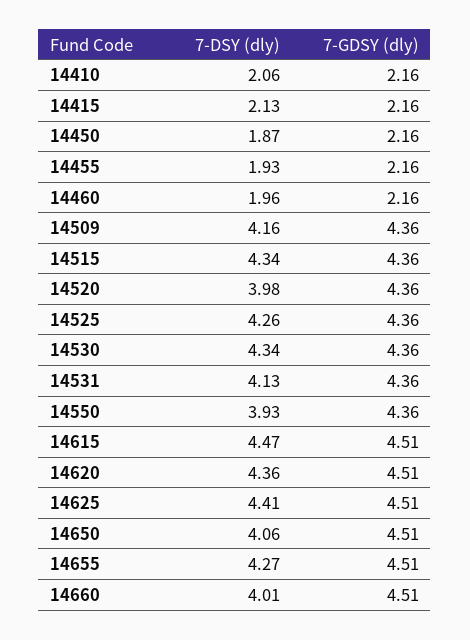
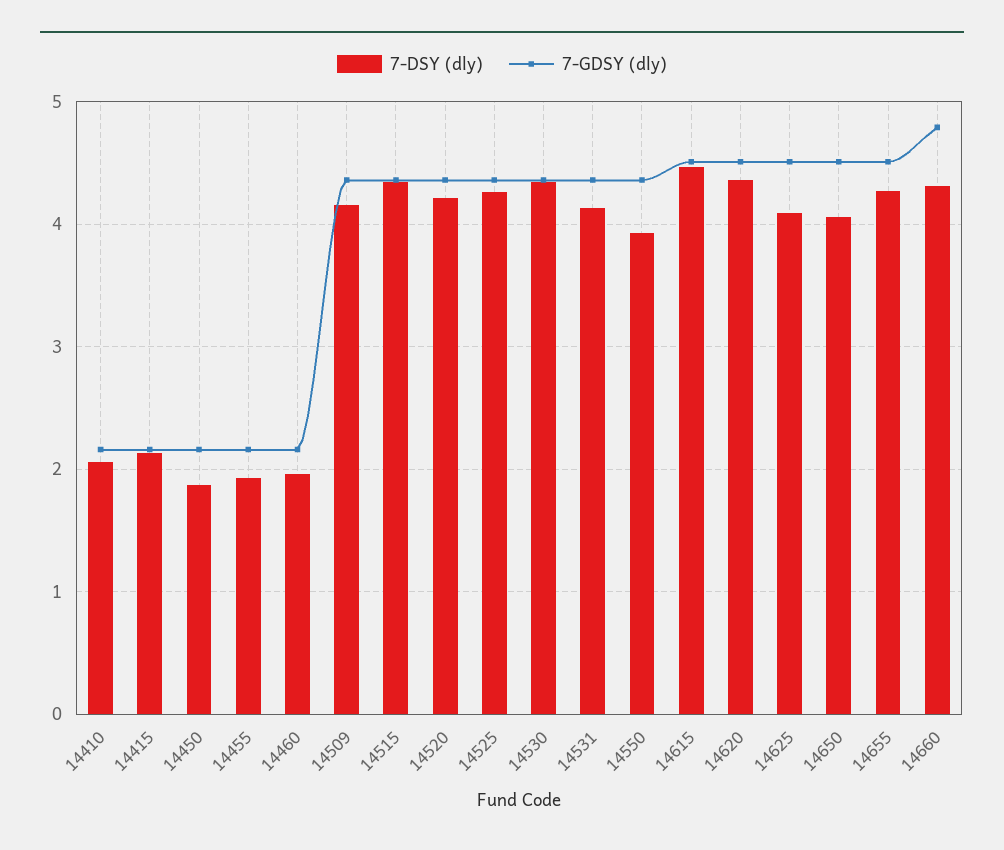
7-DSY (dly), 14520: 3.98 -> 4.2
7-DSY (dly), 14625: 4.41 -> 4.1
7-DSY (dly), 14660: 4.01 -> 4.3
7-GDSY (dly), 14660: 4.51 -> 4.8

